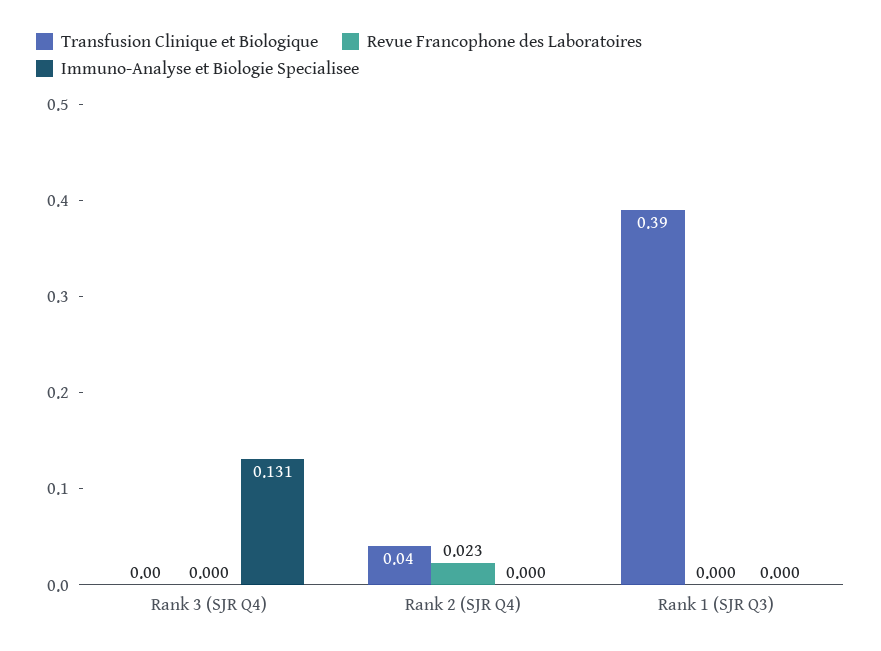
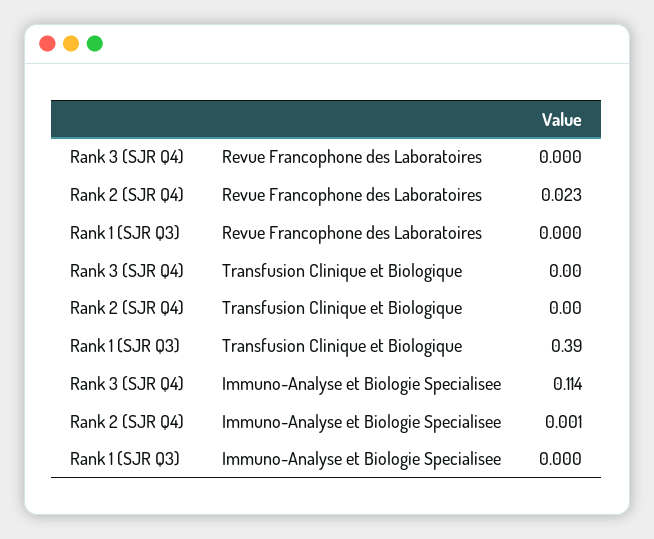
Immuno-Analyse et Biologie Specialisee, Rank 3 (SJR Q4): 0.131 -> 0.114
Transfusion Clinique et Biologique, Rank 2 (SJR Q4): 0.04 -> 0
Immuno-Analyse et Biologie Specialisee, Rank 2 (SJR Q4): 0 -> 0.001

